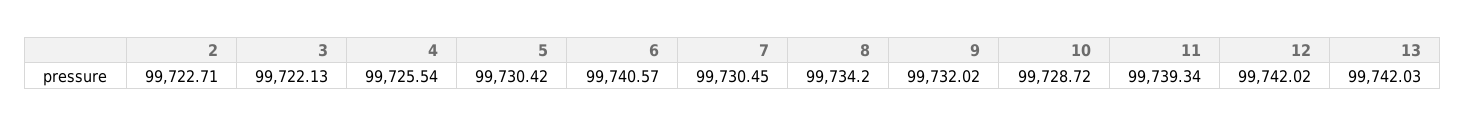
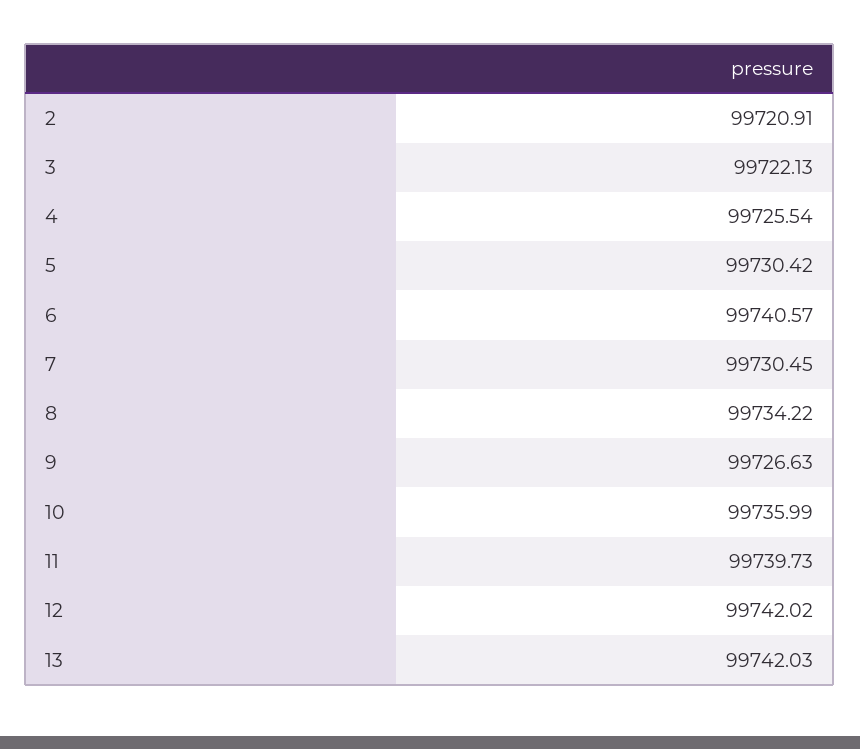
2: 99722.71 -> 99720.91
8: 99734.2 -> 99734.22
9: 99732.02 -> 99726.63
10: 99728.72 -> 99735.99
11: 99739.34 -> 99739.73

